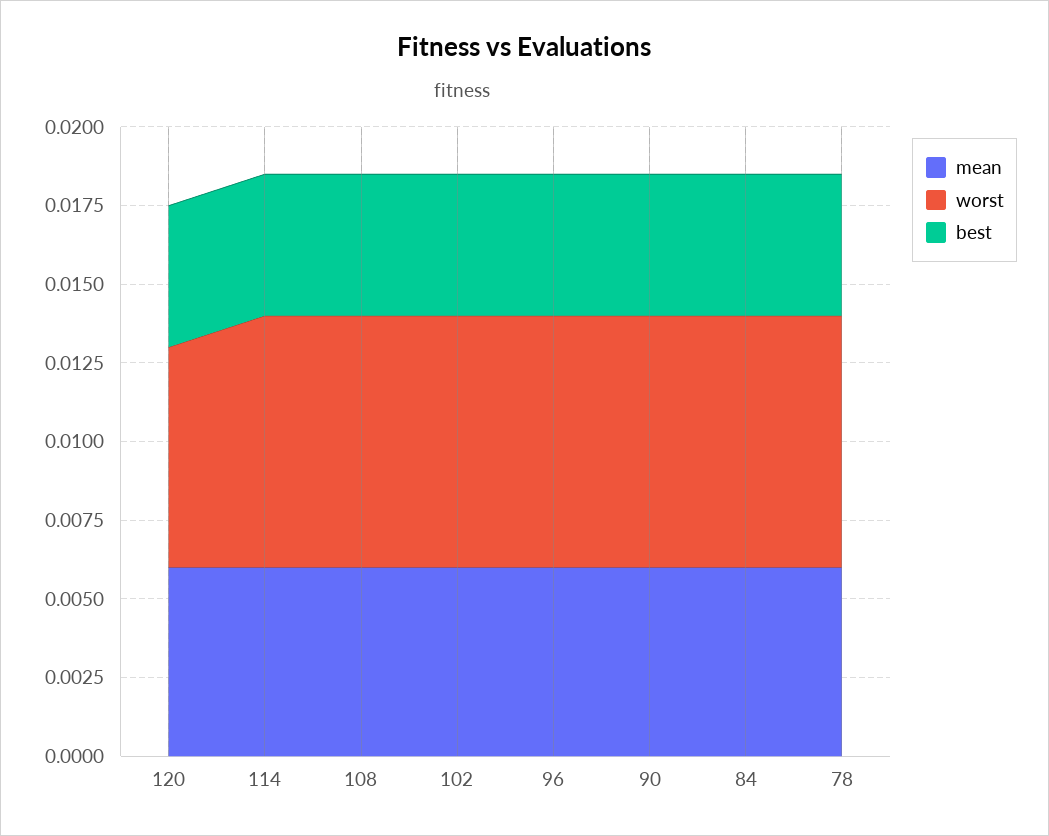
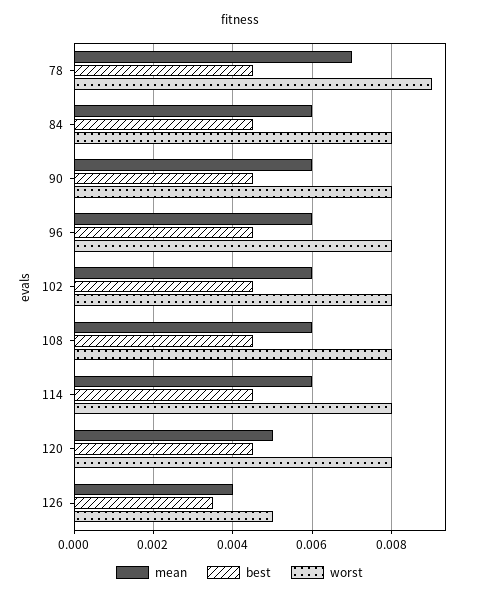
mean, 120: 0.006 -> 0.005
worst, 120: 0.007 -> 0.008
mean, 78: 0.006 -> 0.007
worst, 78: 0.008 -> 0.009
mean, 126: none -> 0.004
best, 126: none -> 0.0035
worst, 126: none -> 0.005

